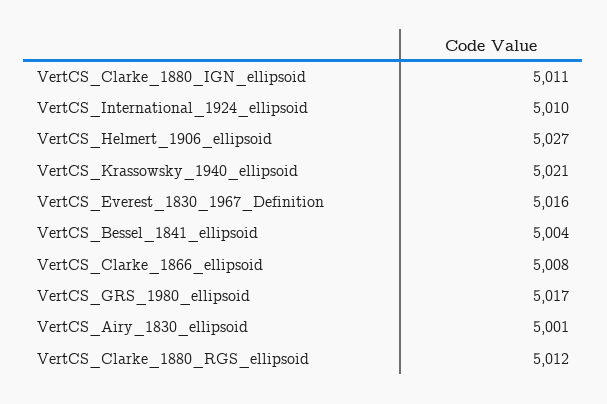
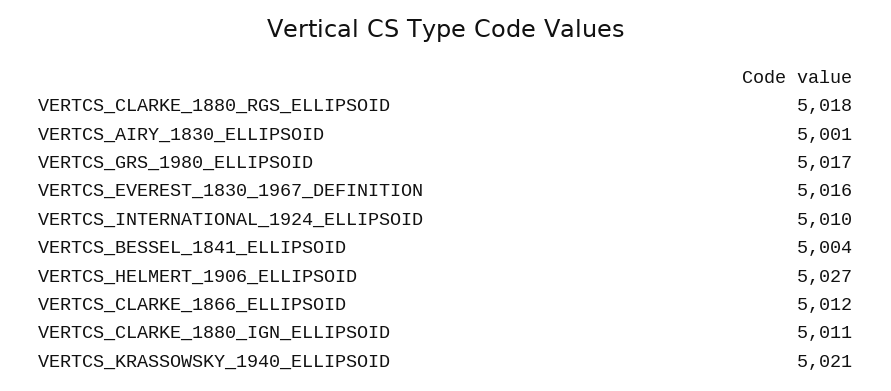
VertCS_Clarke_1866_ellipsoid: 5008 -> 5012
VertCS_Clarke_1880_RGS_ellipsoid: 5012 -> 5018

